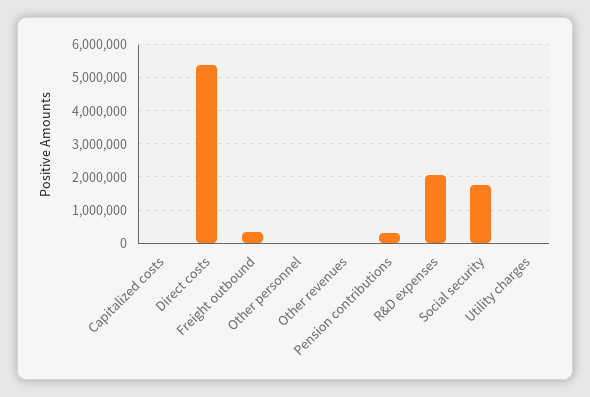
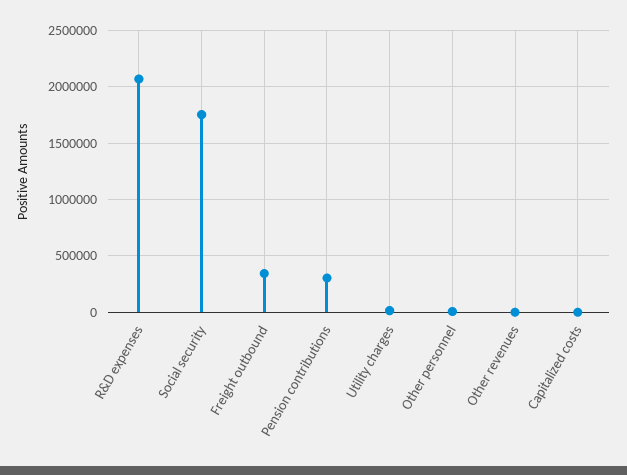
Direct costs: 5400000 -> none

